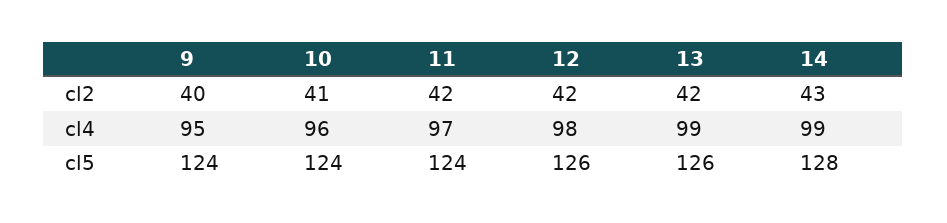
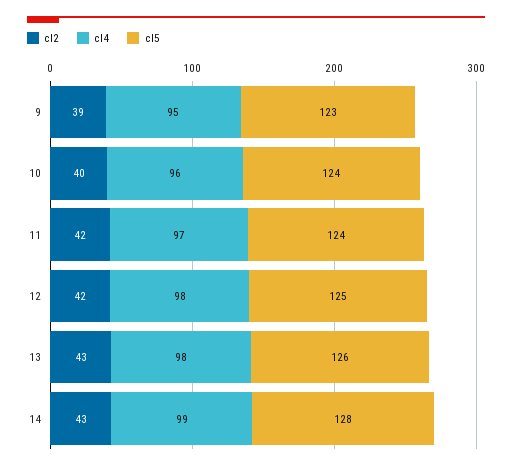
cl2, 9: 40 -> 39
cl2, 10: 41 -> 40
cl2, 13: 42 -> 43
cl4, 13: 99 -> 98
cl5, 9: 124 -> 123
cl5, 12: 126 -> 125

